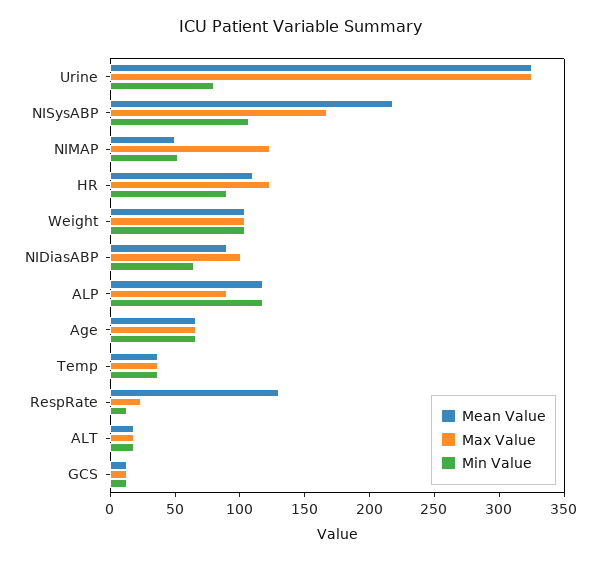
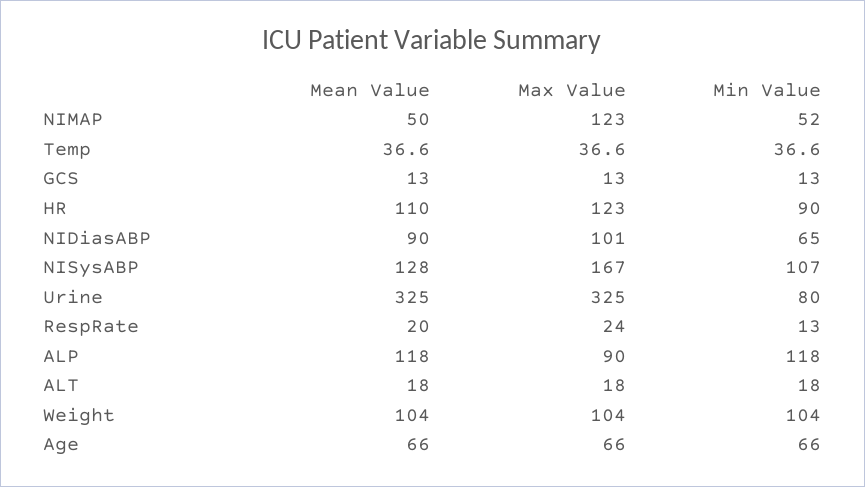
Mean Value, NISysABP: 220 -> 128
Mean Value, RespRate: 130 -> 20

